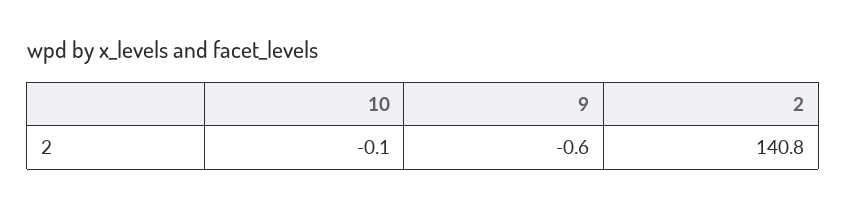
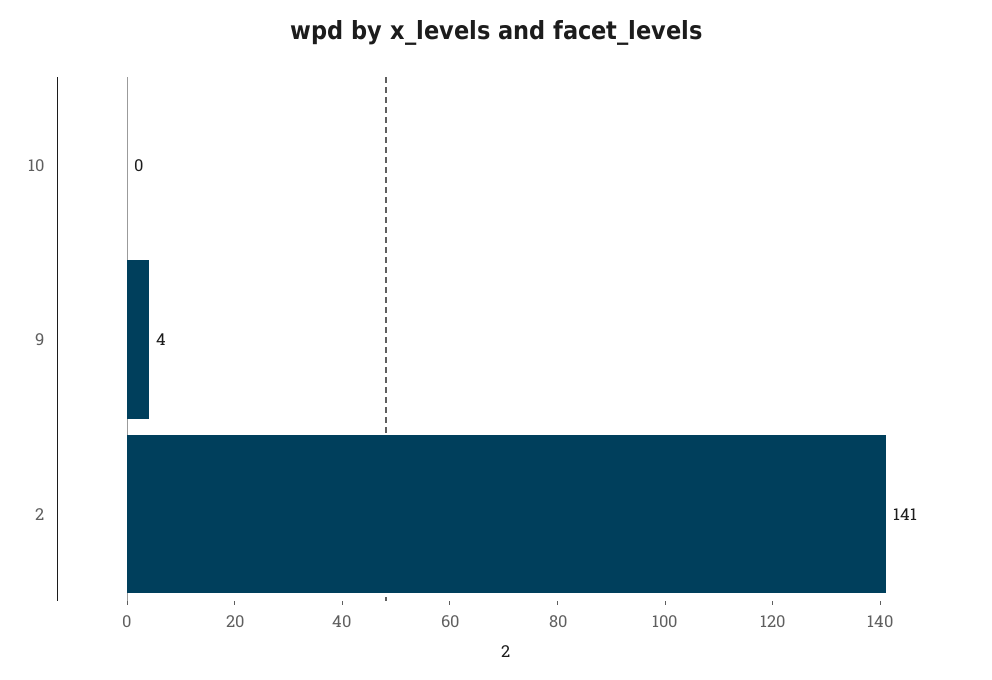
9: -0.6 -> 4

